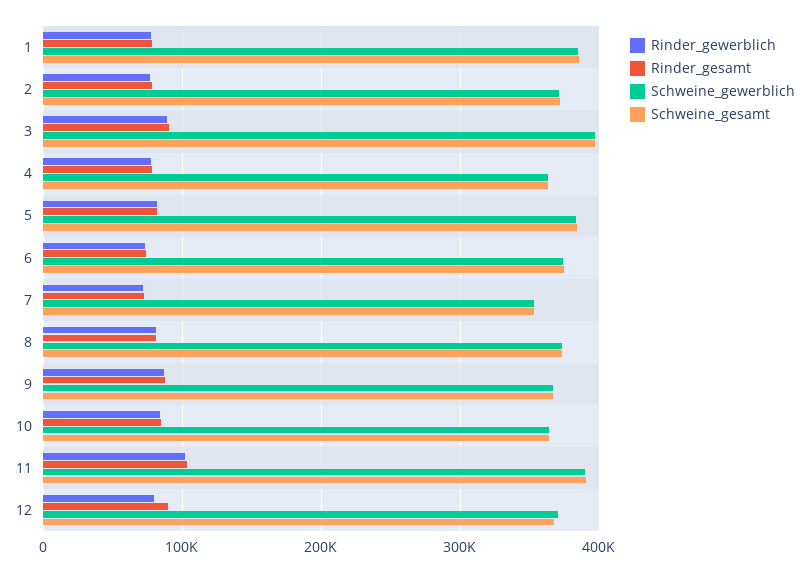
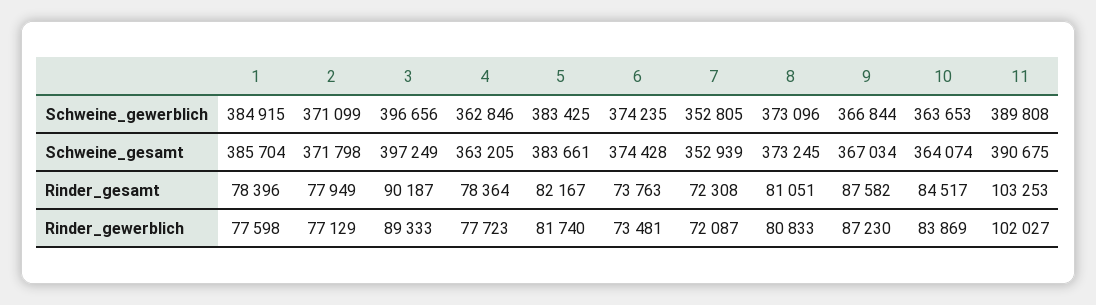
Rinder_gewerblich, 12: 80000 -> none
Rinder_gesamt, 12: 90000 -> none
Schweine_gewerblich, 12: 370000 -> none
Schweine_gesamt, 12: 370000 -> none

